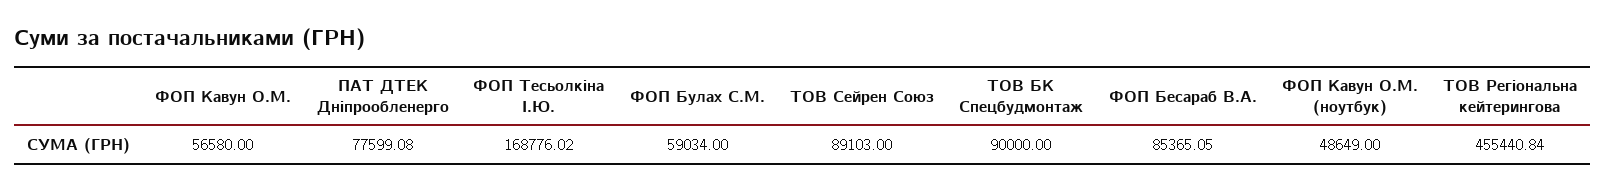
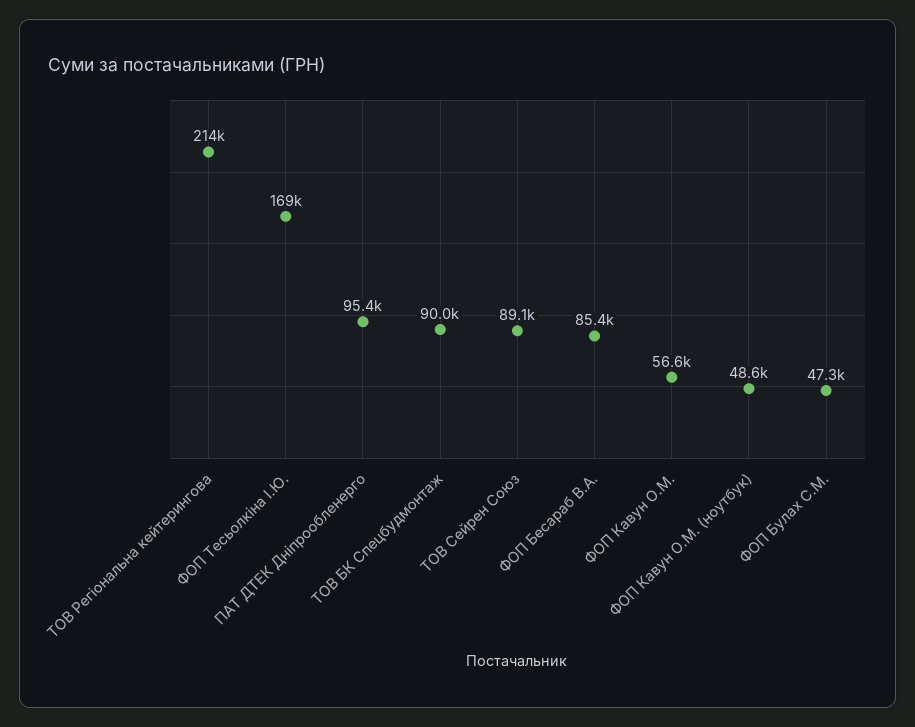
ПАТ ДТЕК Дніпрообленерго: 77599.08 -> 95400
ФОП Булах С.М.: 59034 -> 47300
ТОВ Регіональна кейтерингова: 455440.84 -> 214000

